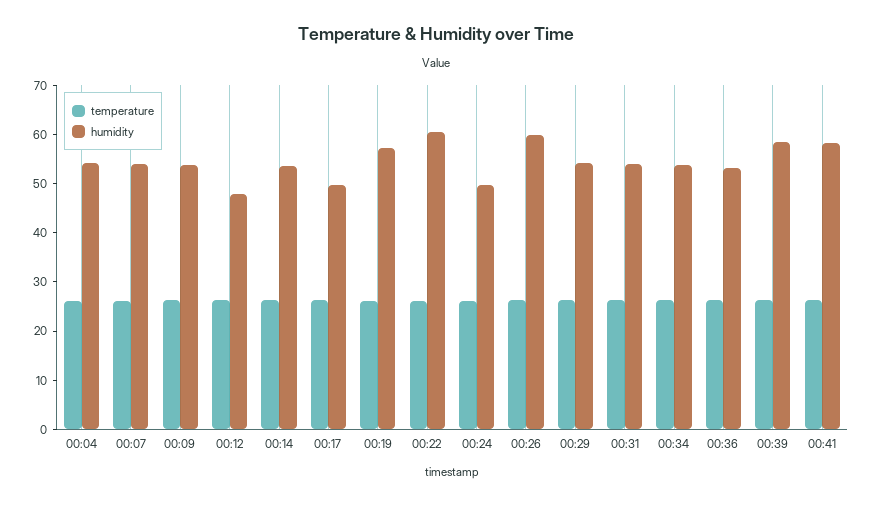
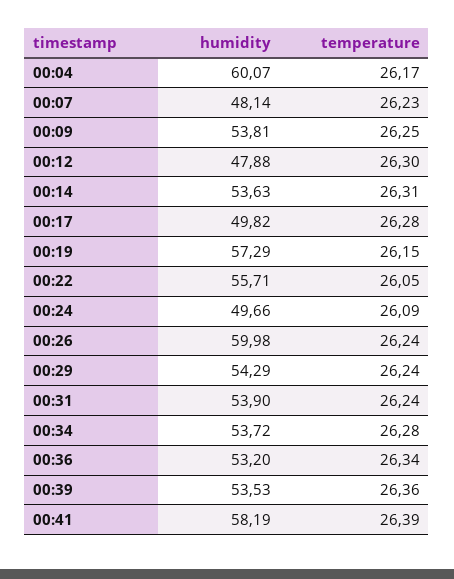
humidity, 00:04: 54 -> 60.07
humidity, 00:07: 54 -> 48.14
humidity, 00:22: 60 -> 55.71
humidity, 00:39: 58 -> 53.53

